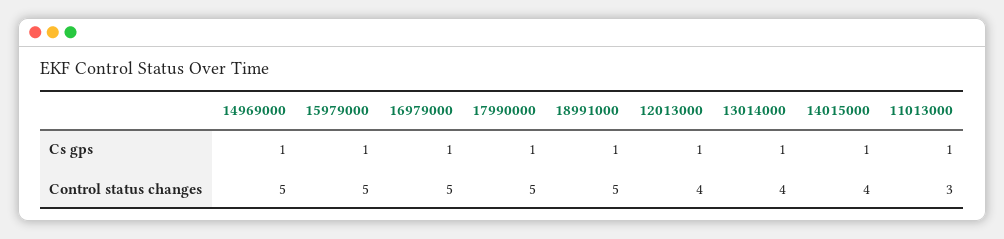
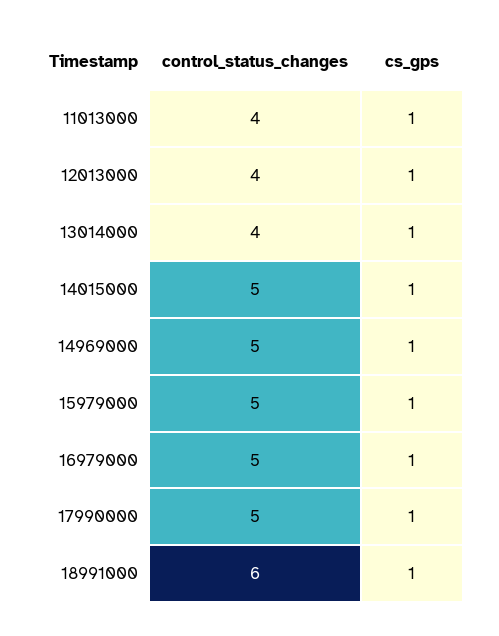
18991000, Control status changes: 5 -> 6
14015000, Control status changes: 4 -> 5
11013000, Control status changes: 3 -> 4

